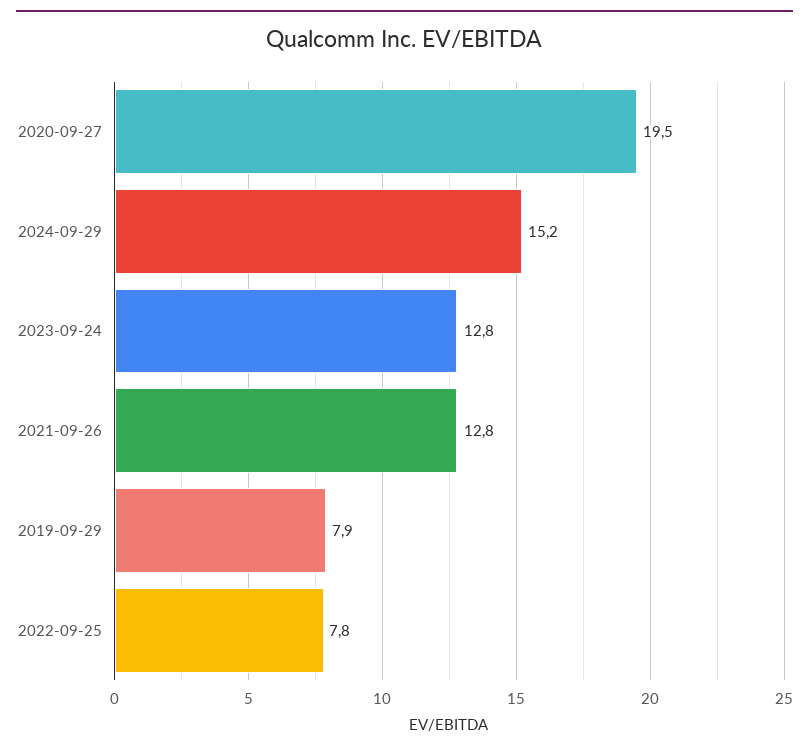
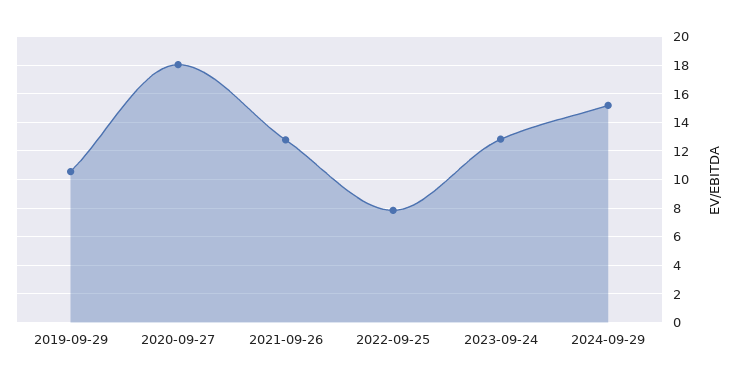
2020-09-27: 19.5 -> 18
2019-09-29: 7.9 -> 10.5

